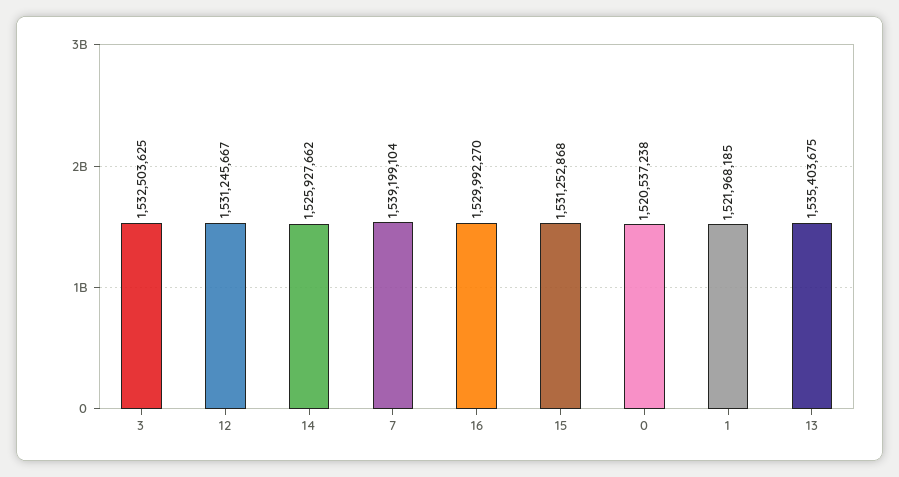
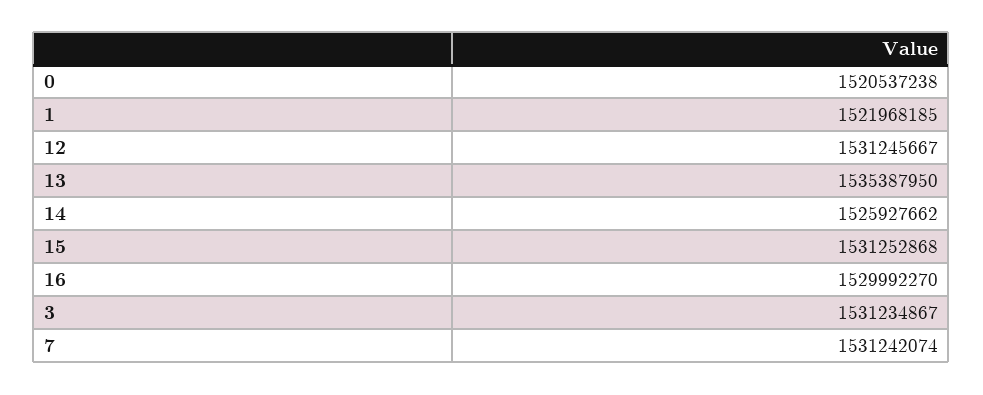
3: 1532503625 -> 1531234867
7: 1539199104 -> 1531242074
13: 1535403675 -> 1535387950

